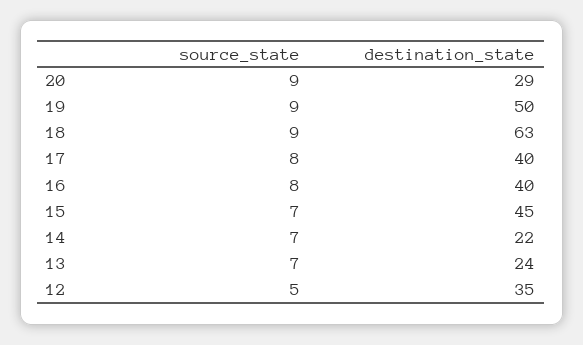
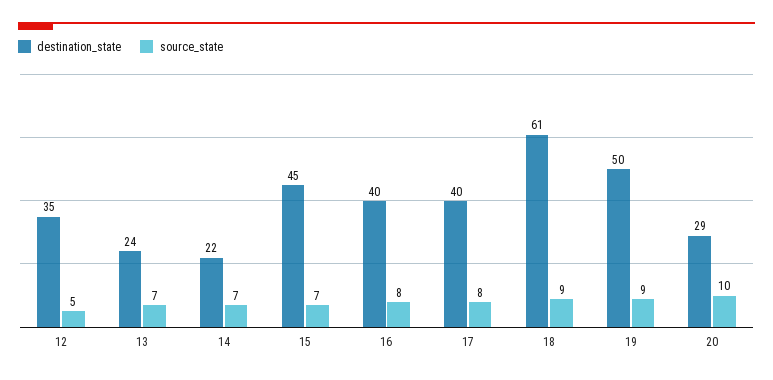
source_state, 20: 9 -> 10
destination_state, 18: 63 -> 61

